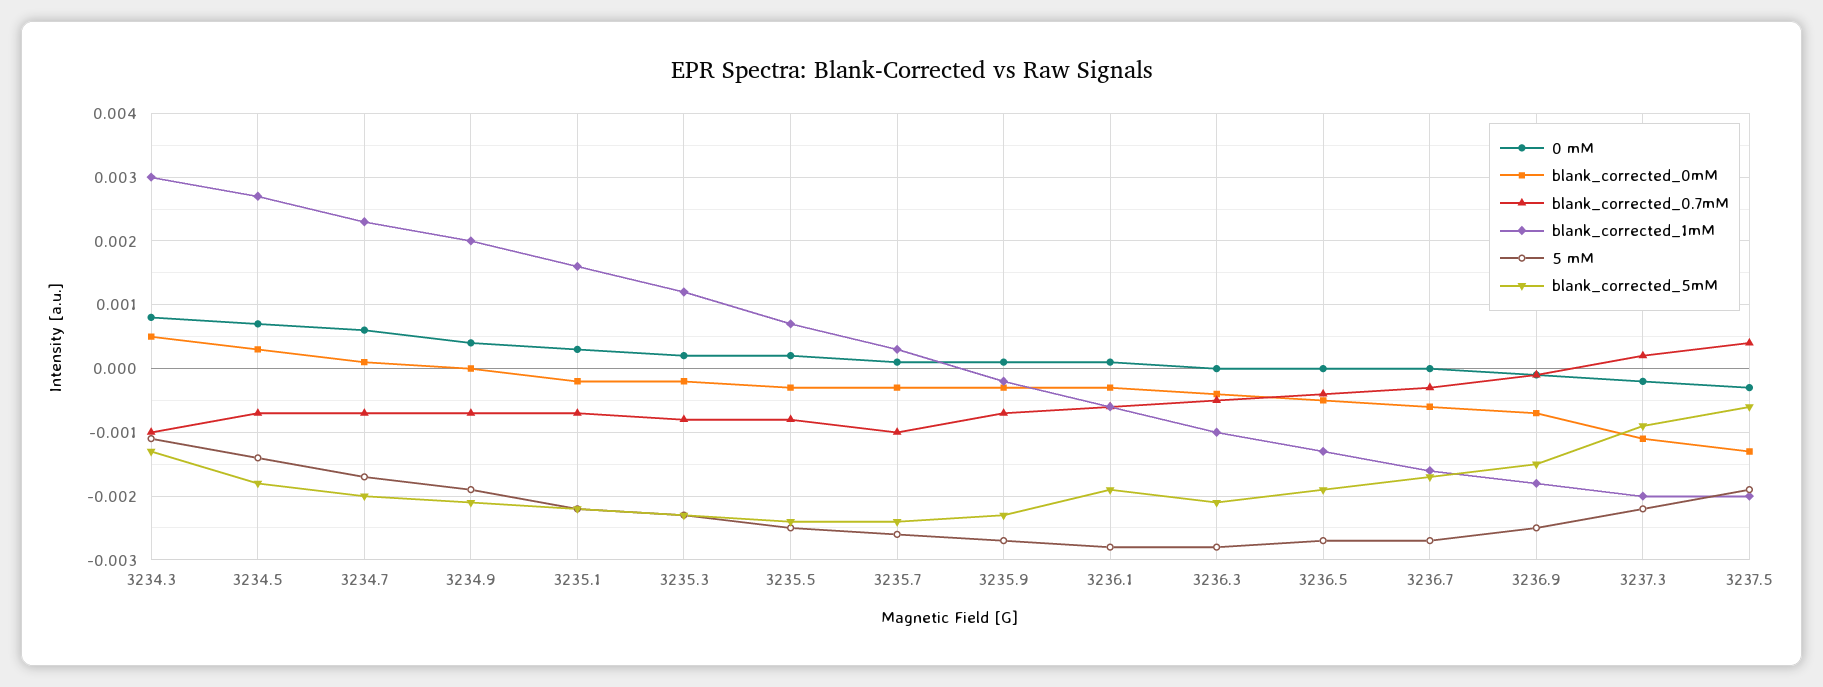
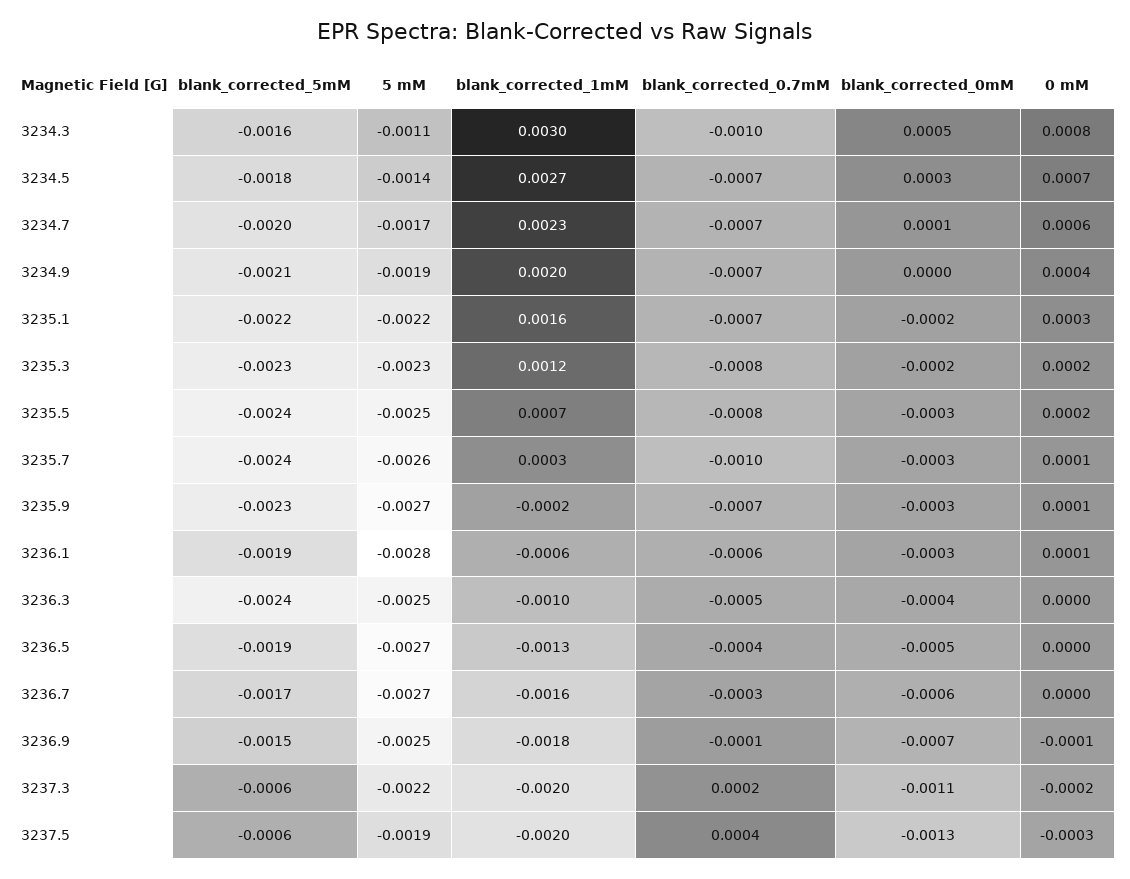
blank_corrected_5mM, 3234.3: -0.0013 -> -0.0016
5 mM, 3236.3: -0.0028 -> -0.0025
blank_corrected_5mM, 3236.3: -0.0021 -> -0.0024
blank_corrected_5mM, 3237.3: -0.0009 -> -0.0006

